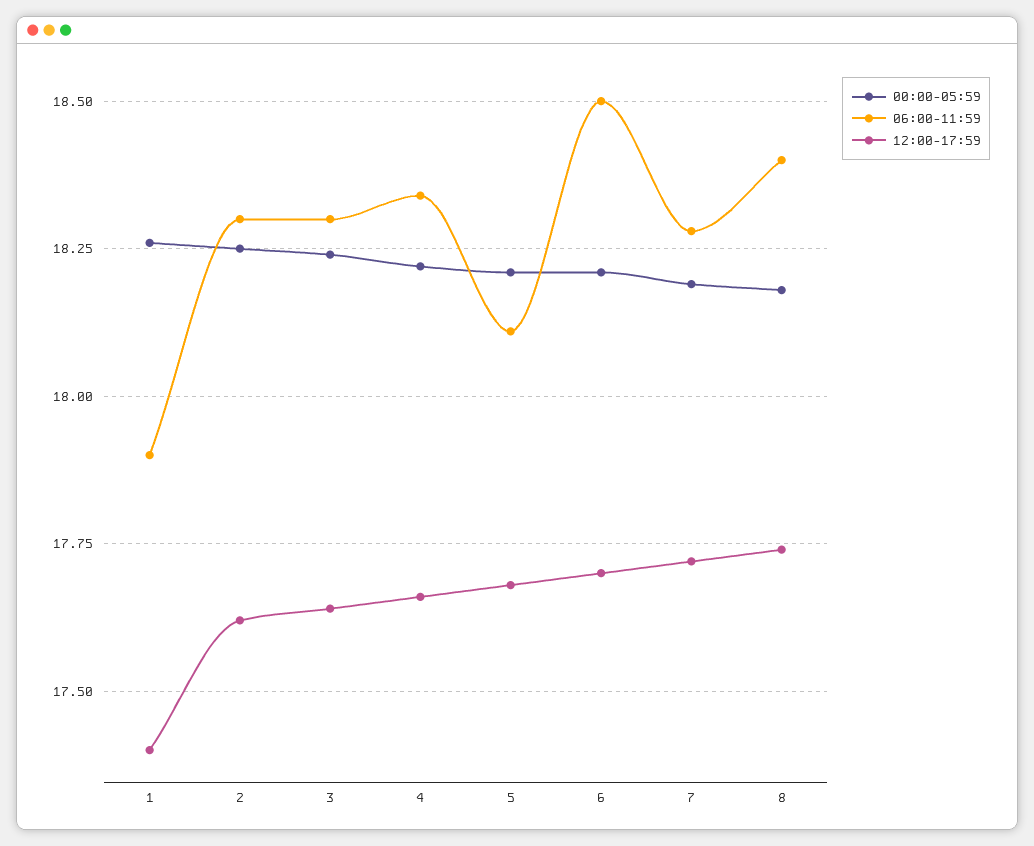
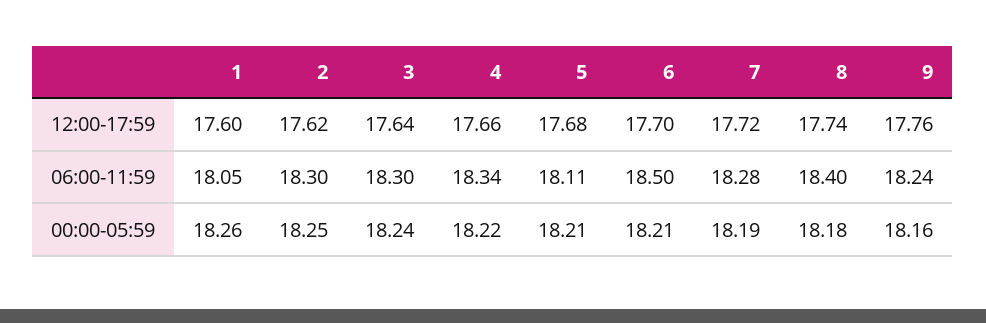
06:00-11:59, 1: 17.9 -> 18.05
12:00-17:59, 1: 17.4 -> 17.6
12:00-17:59, 9: none -> 17.76
06:00-11:59, 9: none -> 18.24
00:00-05:59, 9: none -> 18.16

